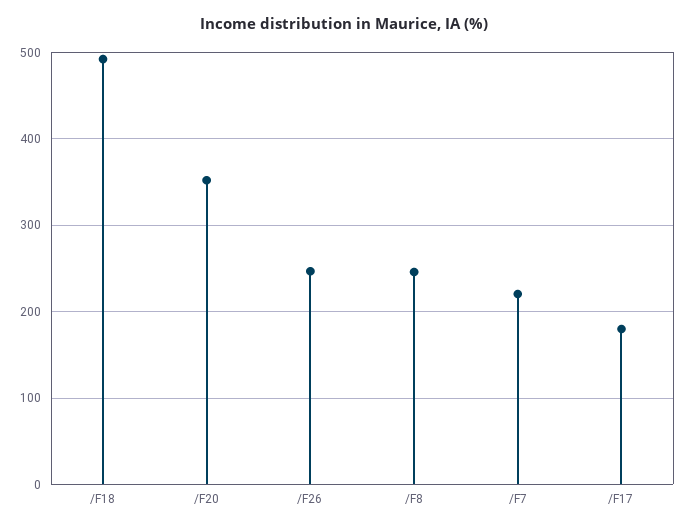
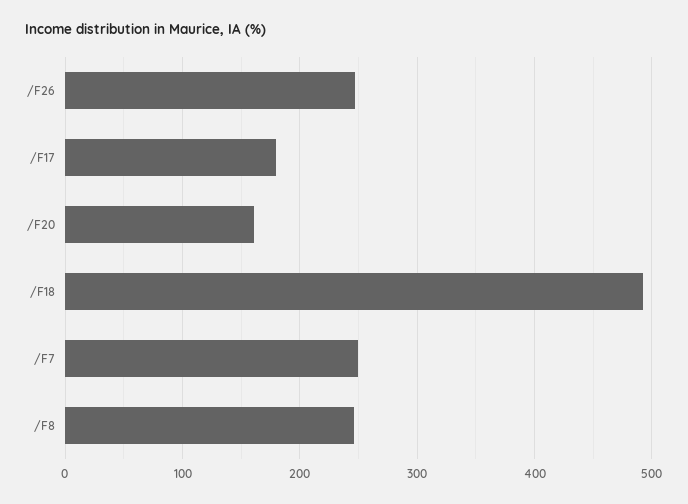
/F20: 350 -> 160
/F7: 220 -> 250

